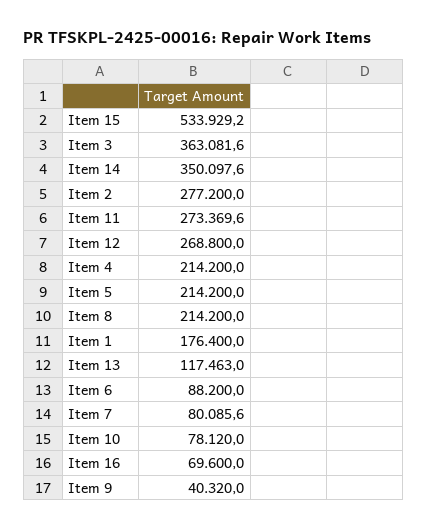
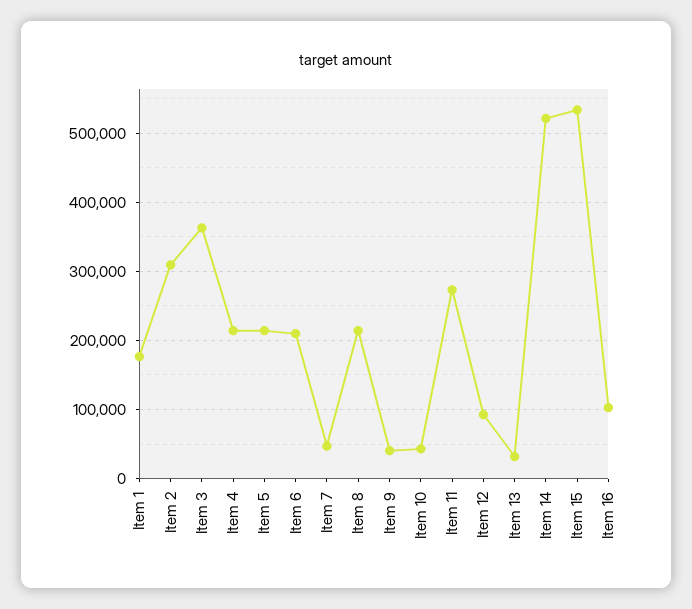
Item 14: 350097.6 -> 520000
Item 2: 277200 -> 310000
Item 12: 268800 -> 90000
Item 13: 117463 -> 30000
Item 6: 88200 -> 210000
Item 7: 80085.6 -> 50000
Item 10: 78120 -> 40000
Item 16: 69600 -> 100000

